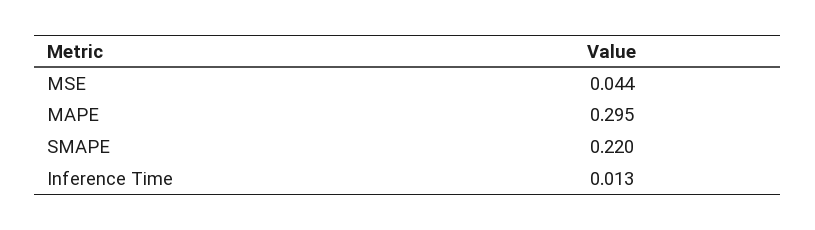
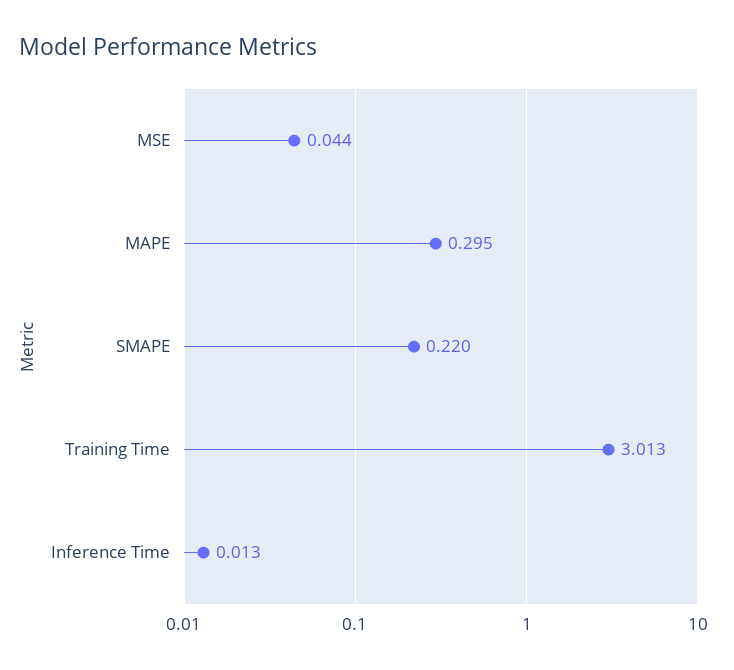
Training Time: none -> 3.013

